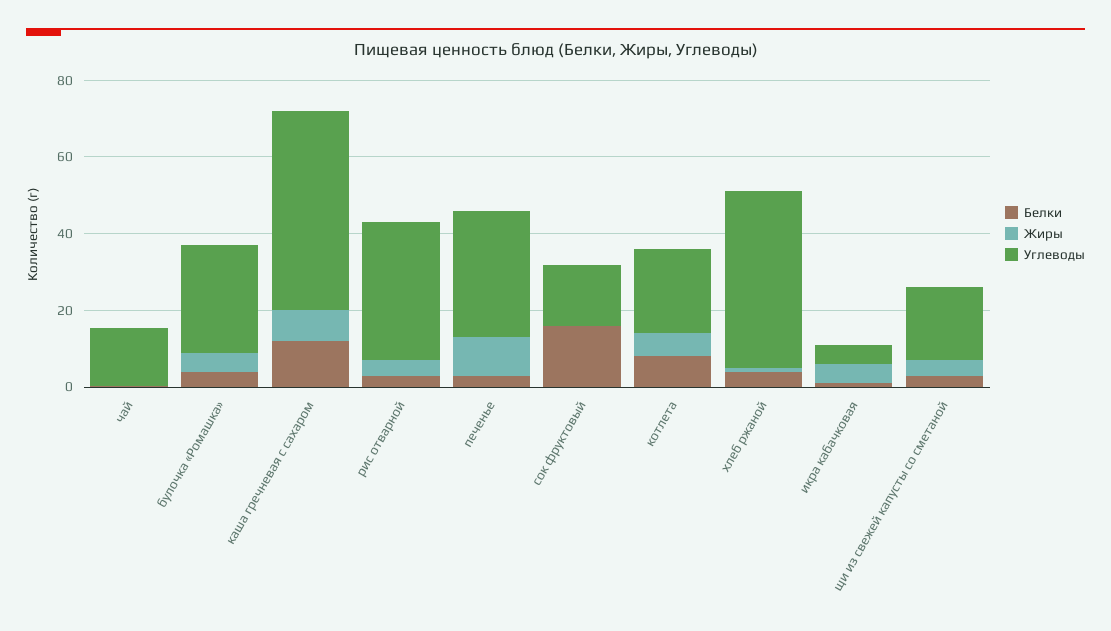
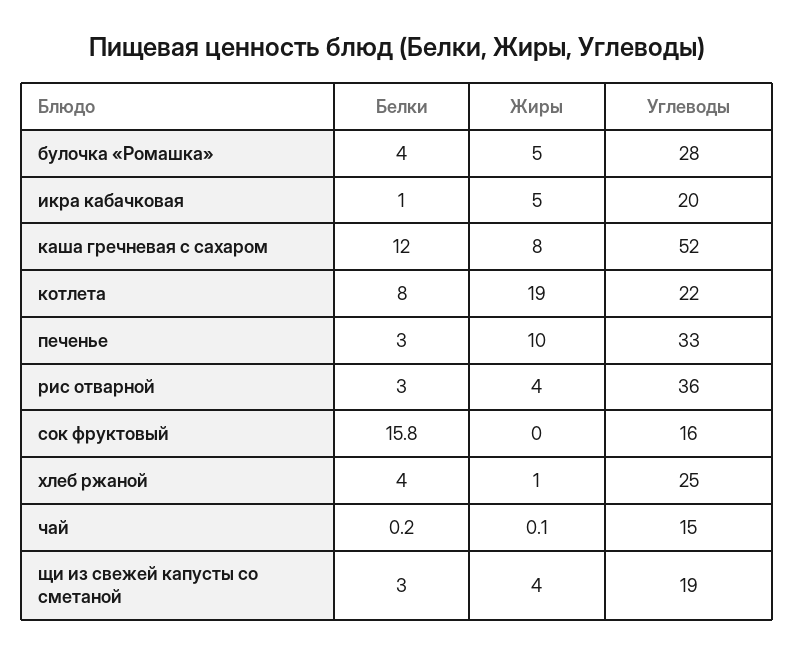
Жиры, котлета: 5 -> 19
Углеводы, хлеб ржаной: 45 -> 25
Углеводы, икра кабачковая: 5 -> 20

